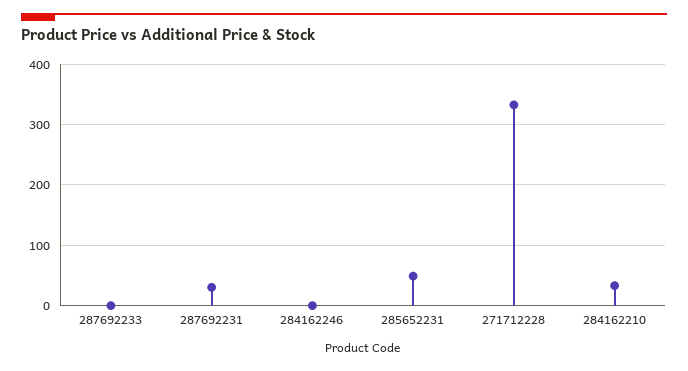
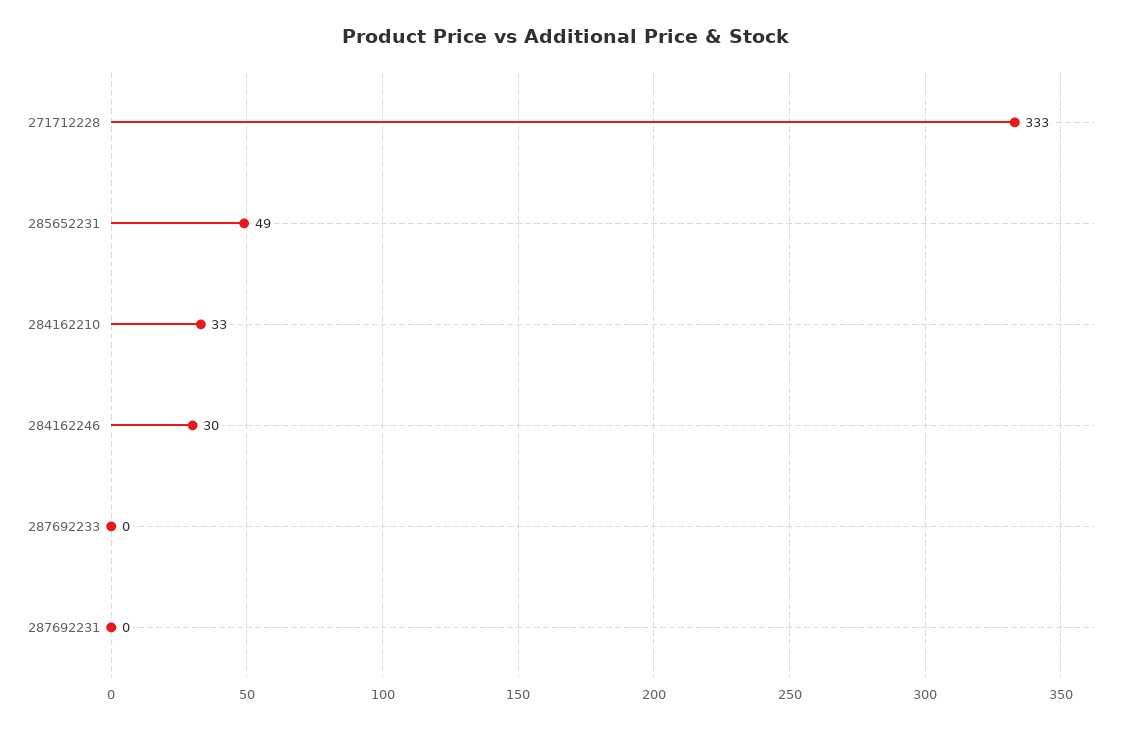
287692231: 30 -> 0
284162246: 0 -> 30

